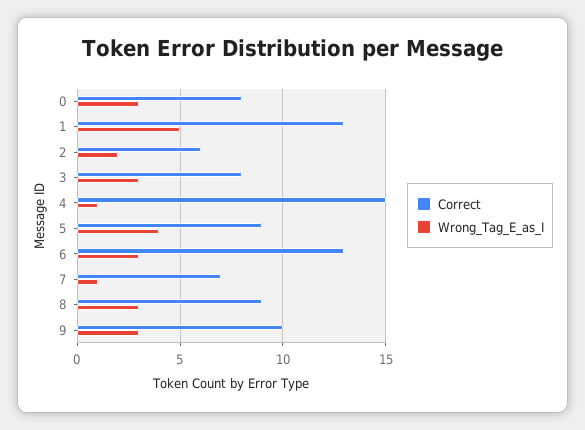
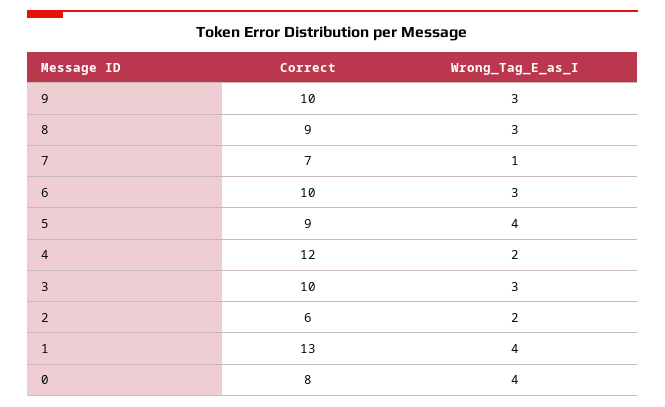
Wrong_Tag_E_as_I, 0: 3 -> 4
Wrong_Tag_E_as_I, 1: 5 -> 4
Correct, 3: 8 -> 10
Correct, 4: 15 -> 12
Wrong_Tag_E_as_I, 4: 1 -> 2
Correct, 6: 13 -> 10

